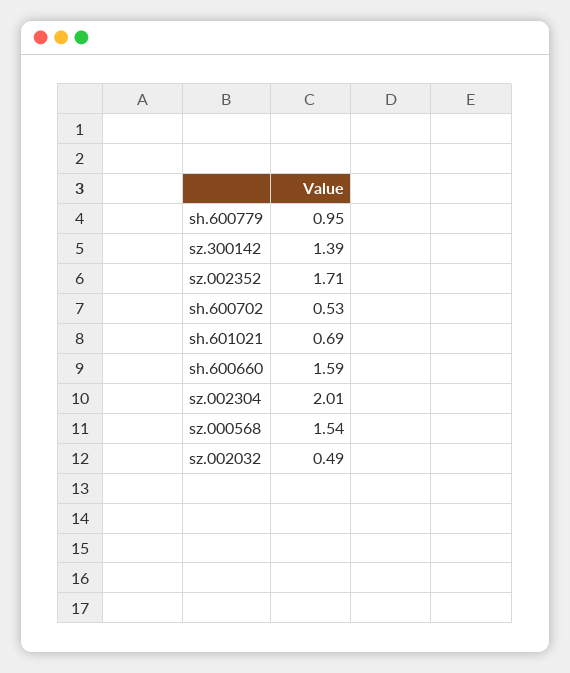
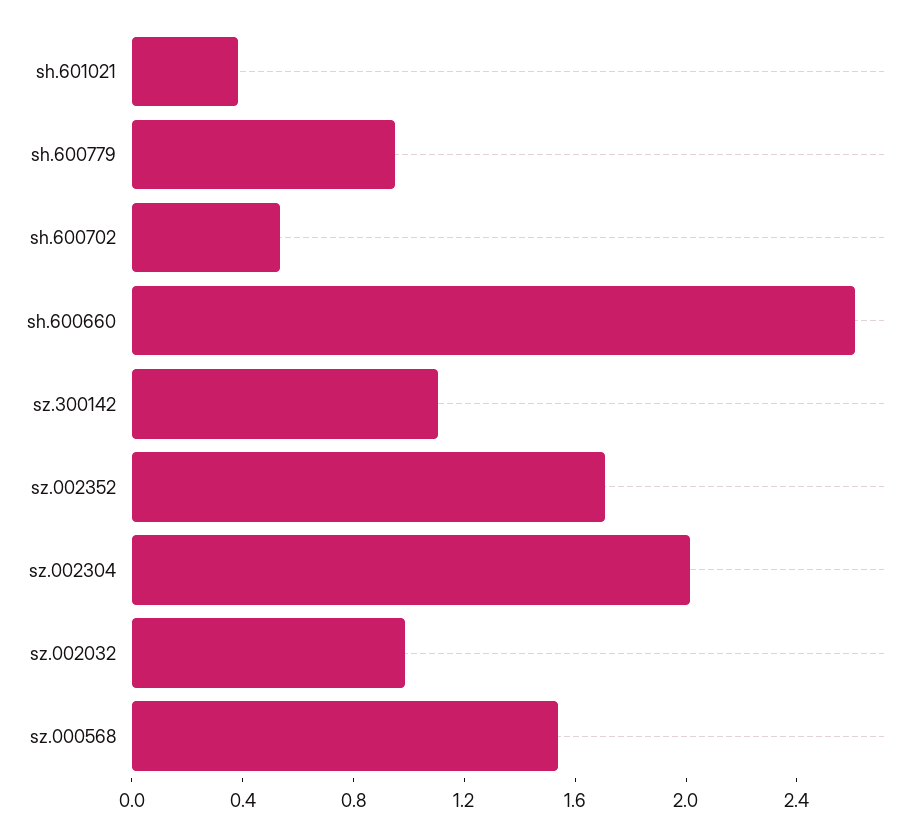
sz.300142: 1.39 -> 1.1
sh.601021: 0.69 -> 0.4
sh.600660: 1.59 -> 2.6
sz.002032: 0.49 -> 1

